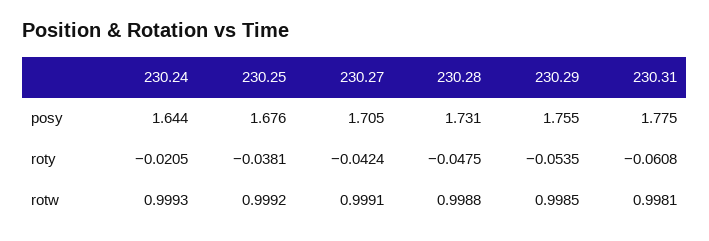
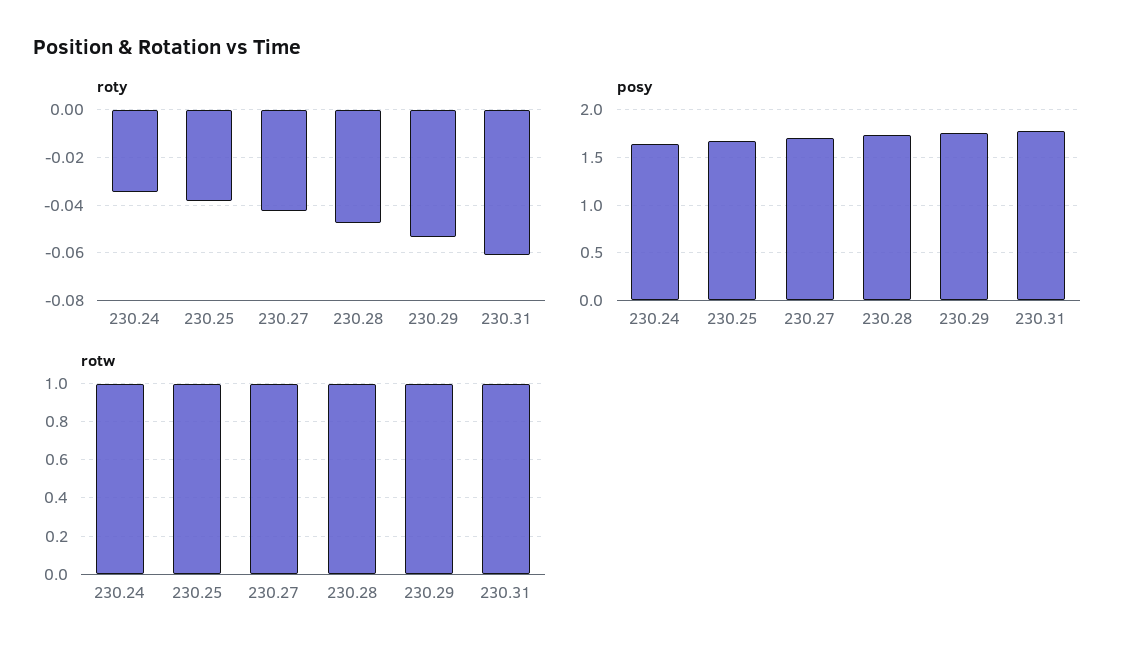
roty, 230.24: -0.0205 -> -0.035

